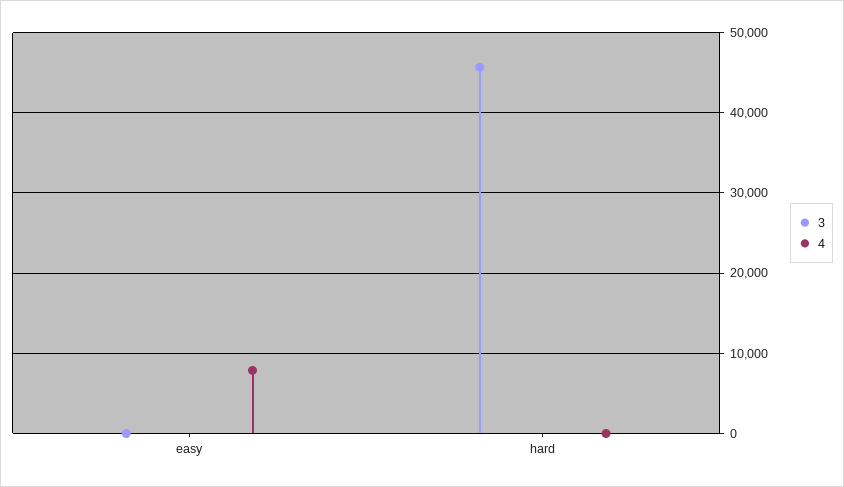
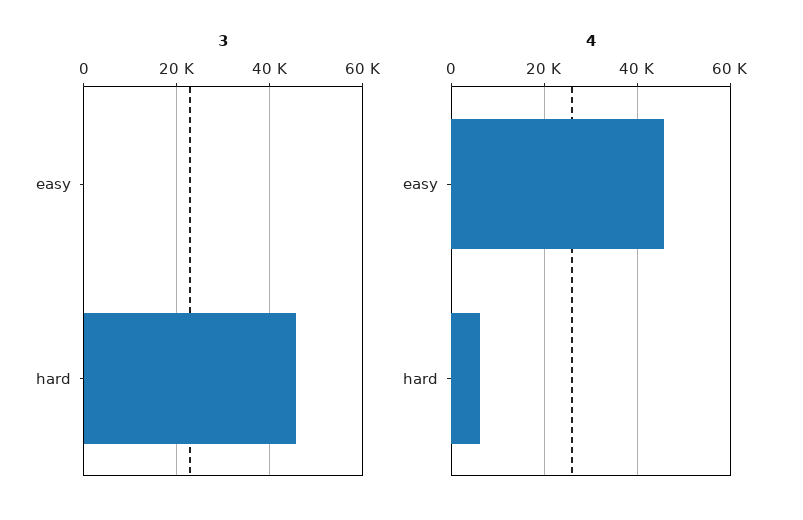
4, easy: 8000 -> 46000
4, hard: 0 -> 6000

